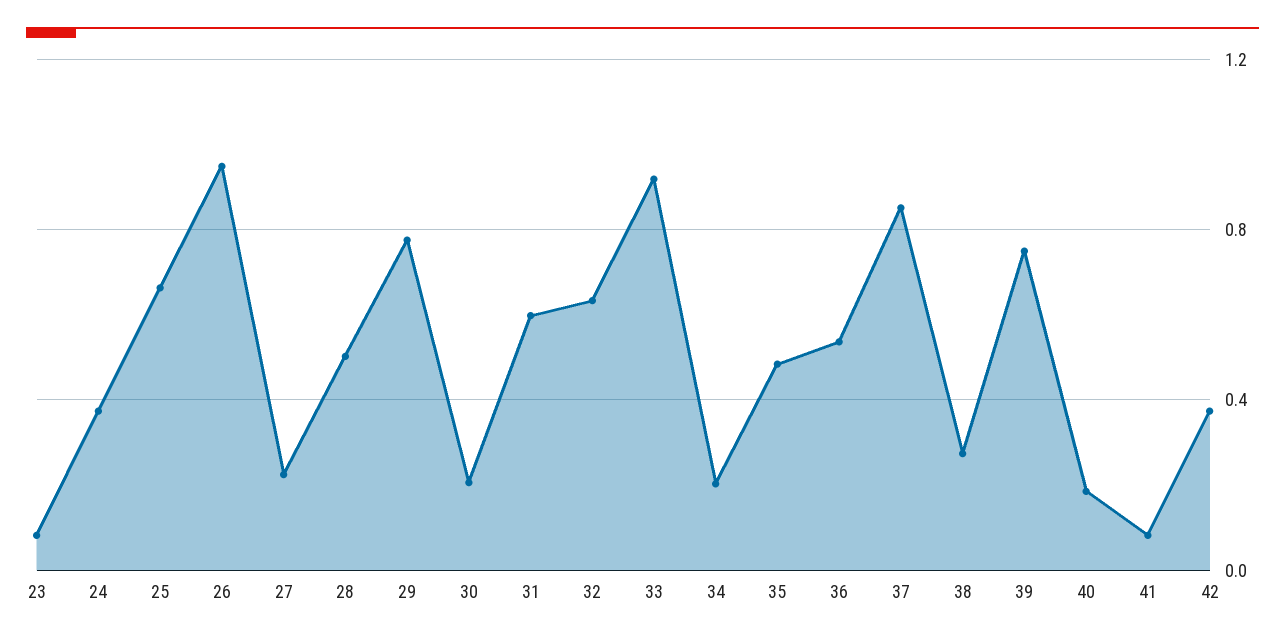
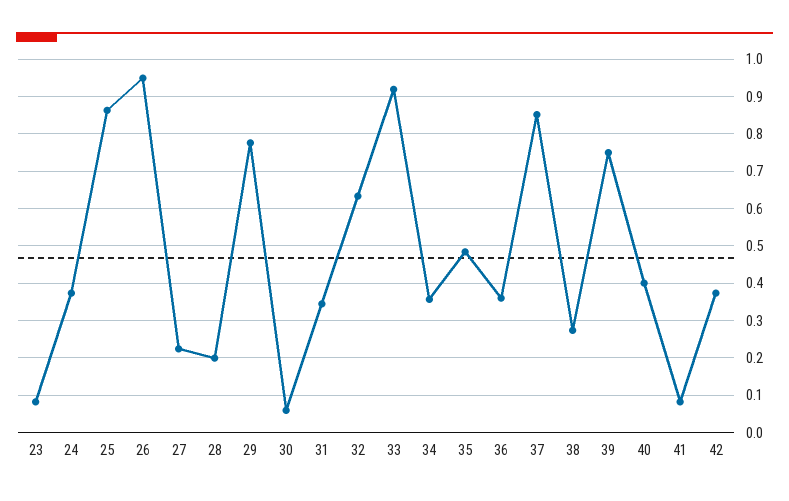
25: 0.65 -> 0.86
28: 0.5 -> 0.2
30: 0.2 -> 0.06
31: 0.6 -> 0.34
34: 0.2 -> 0.36
36: 0.55 -> 0.36
40: 0.2 -> 0.4

